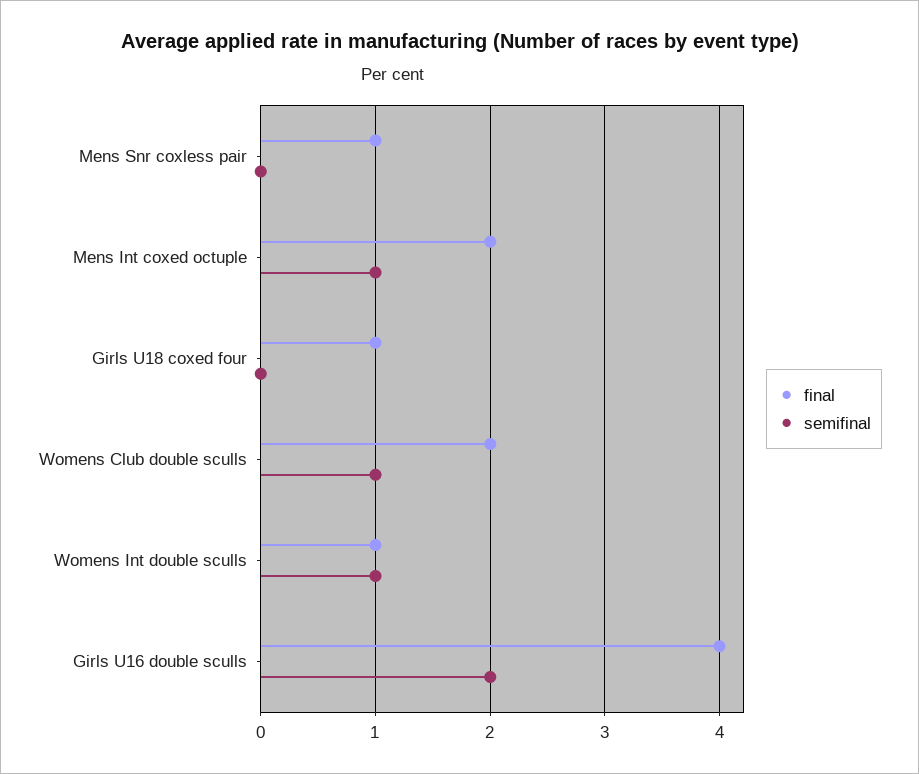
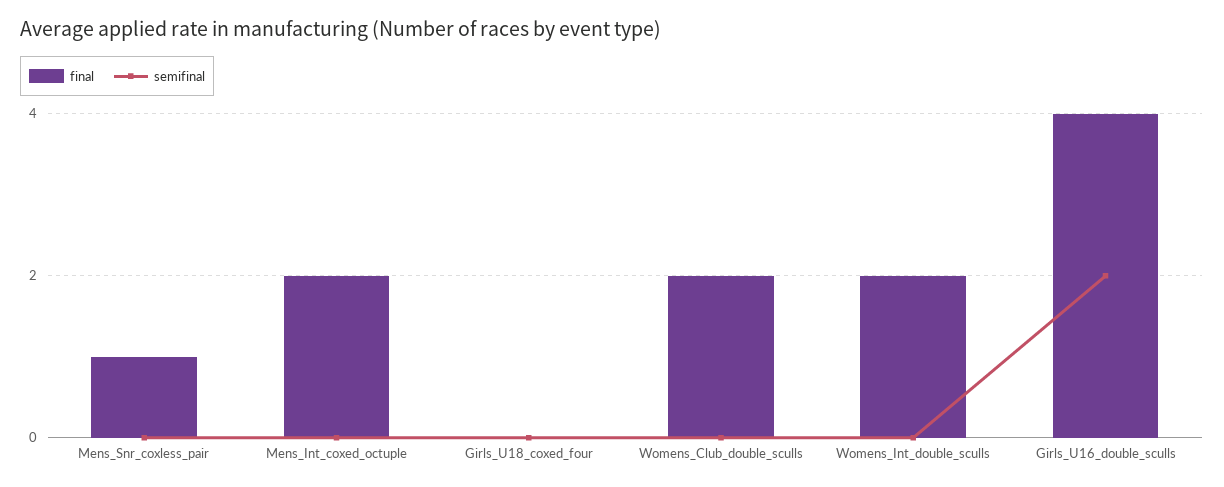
semifinal, Mens Int coxed octuple: 1 -> 0
final, Girls U18 coxed four: 1 -> 0
semifinal, Womens Club double sculls: 1 -> 0
final, Womens Int double sculls: 1 -> 2
semifinal, Womens Int double sculls: 1 -> 0

